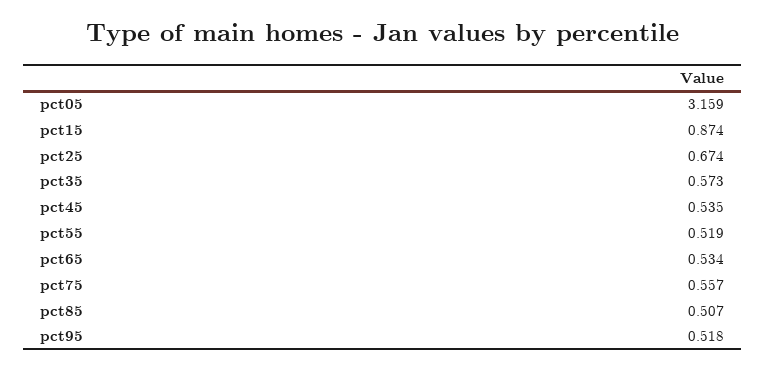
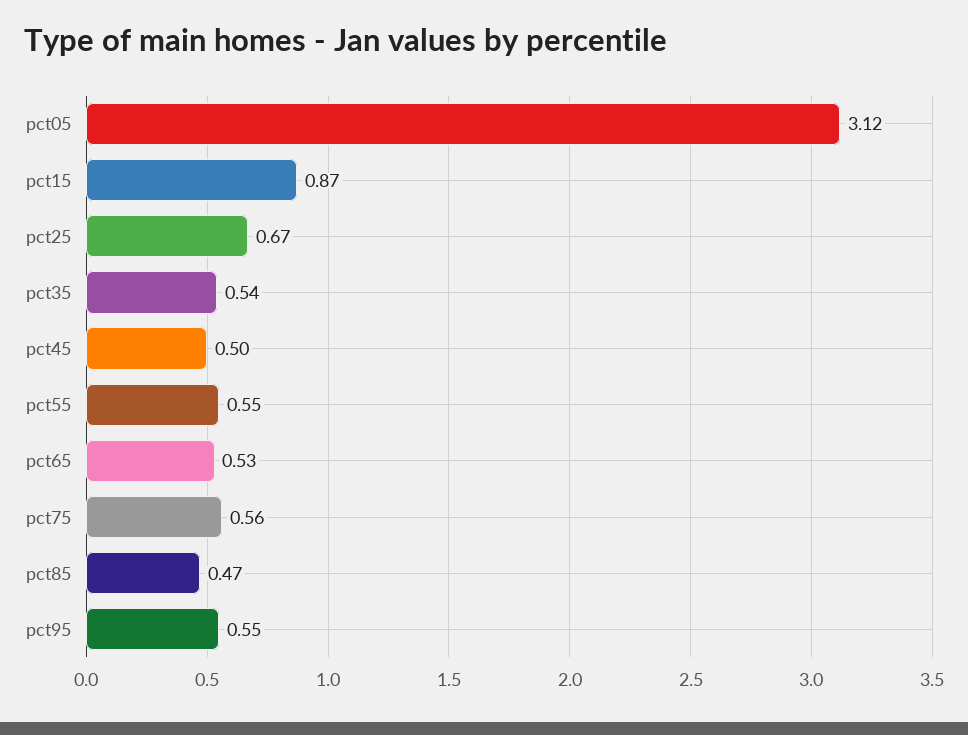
pct05: 3.159 -> 3.12
pct35: 0.573 -> 0.54
pct45: 0.535 -> 0.5
pct55: 0.519 -> 0.55
pct85: 0.507 -> 0.47
pct95: 0.518 -> 0.55

